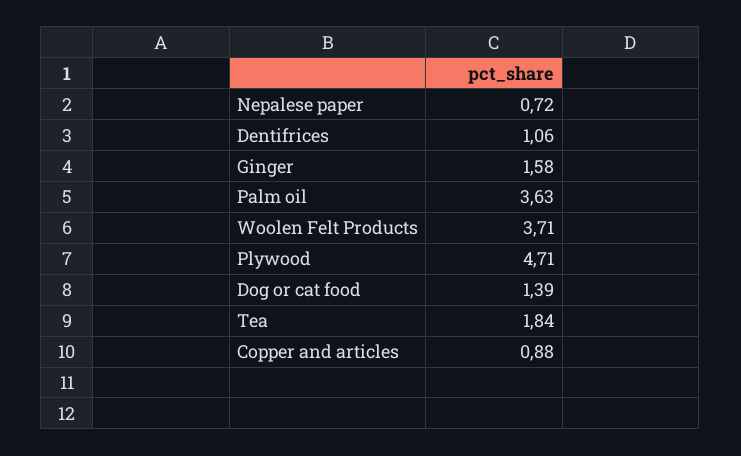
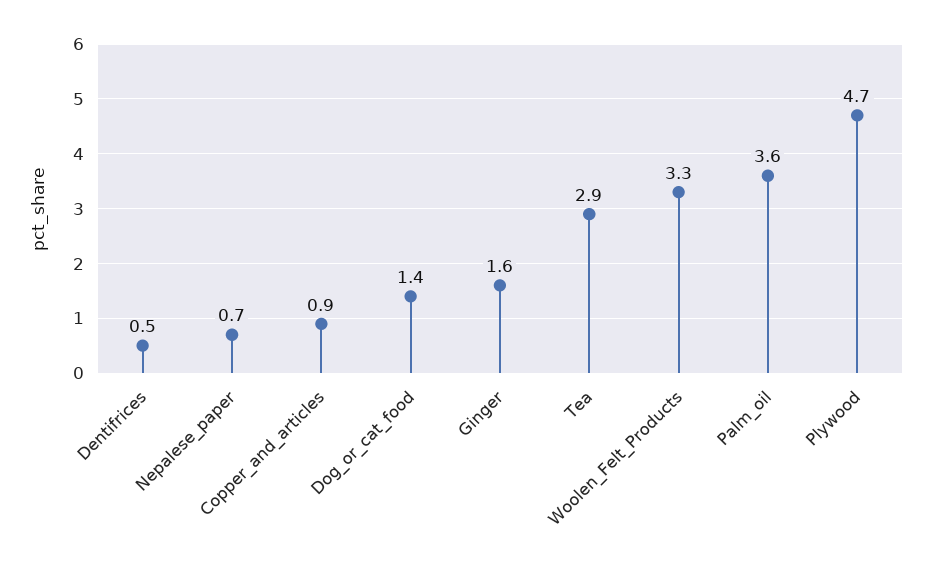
Dentifrices: 1.06 -> 0.5
Woolen Felt Products: 3.71 -> 3.3
Tea: 1.84 -> 2.9

